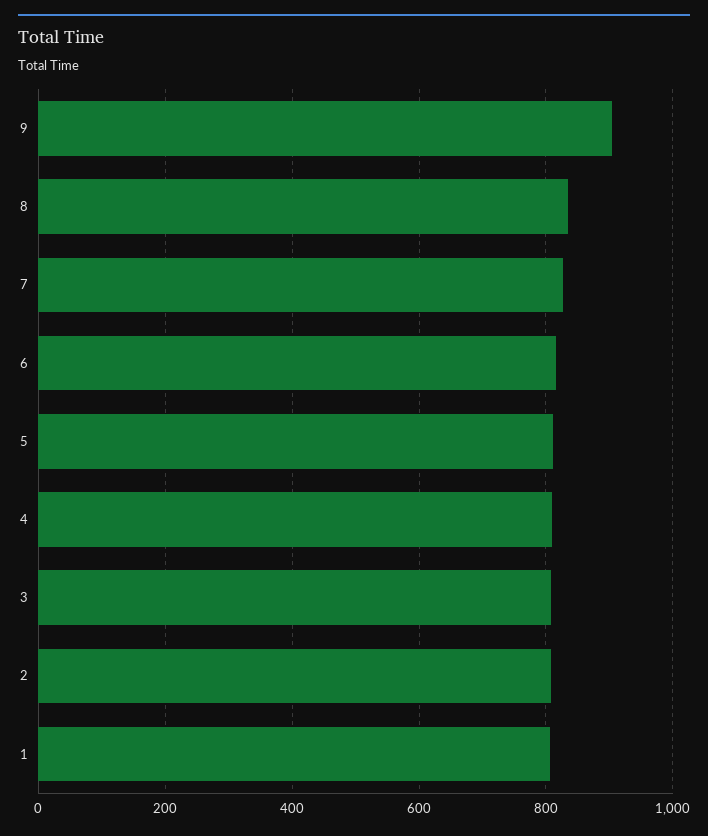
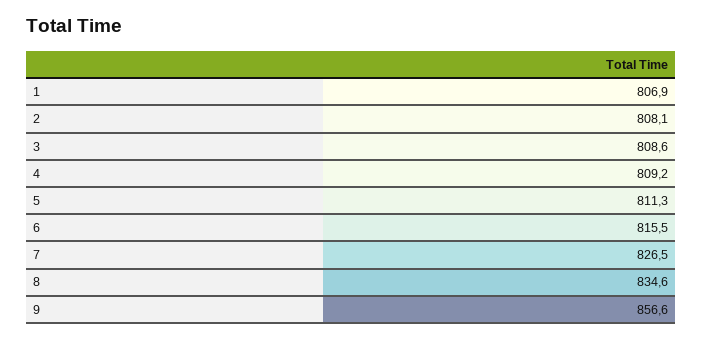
9: 900 -> 856.6

